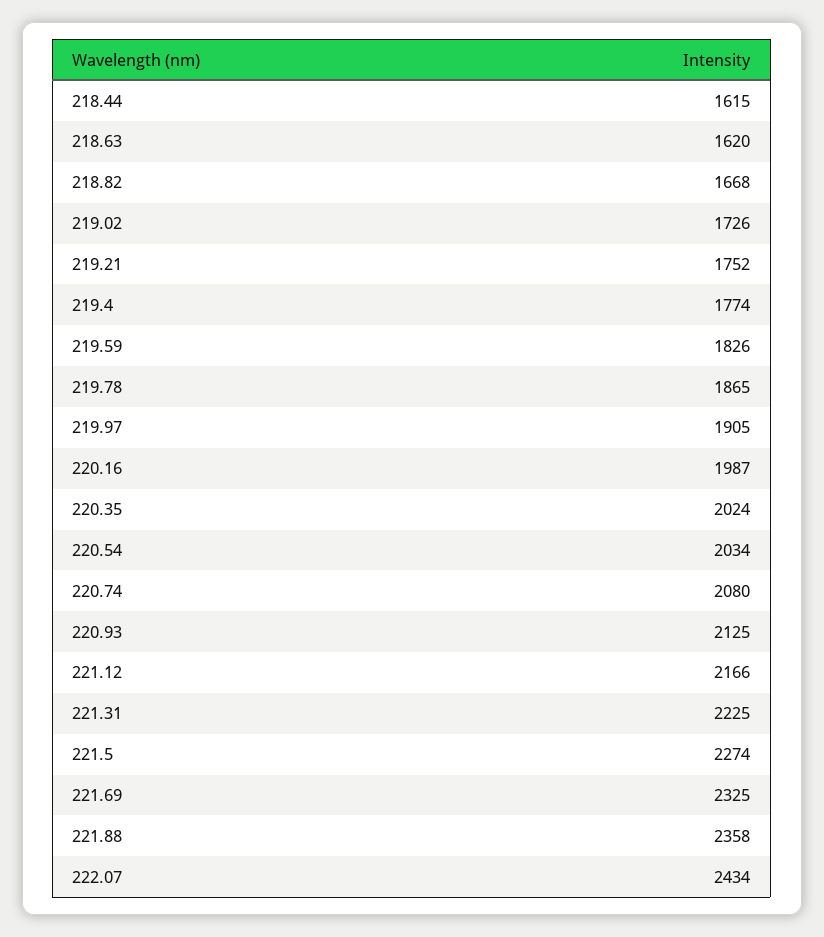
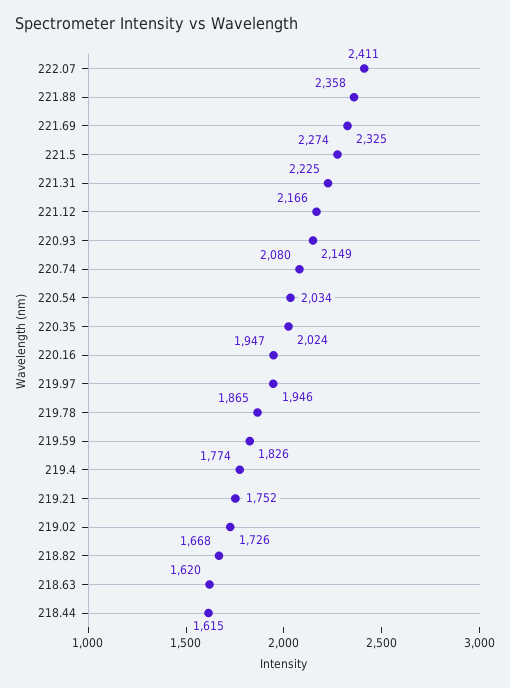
219.97: 1905 -> 1946
220.16: 1987 -> 1947
220.93: 2125 -> 2149
222.07: 2434 -> 2411

